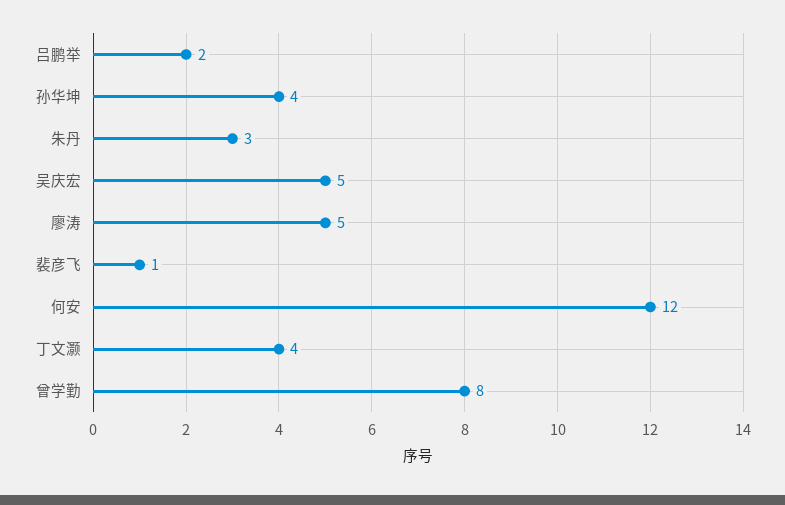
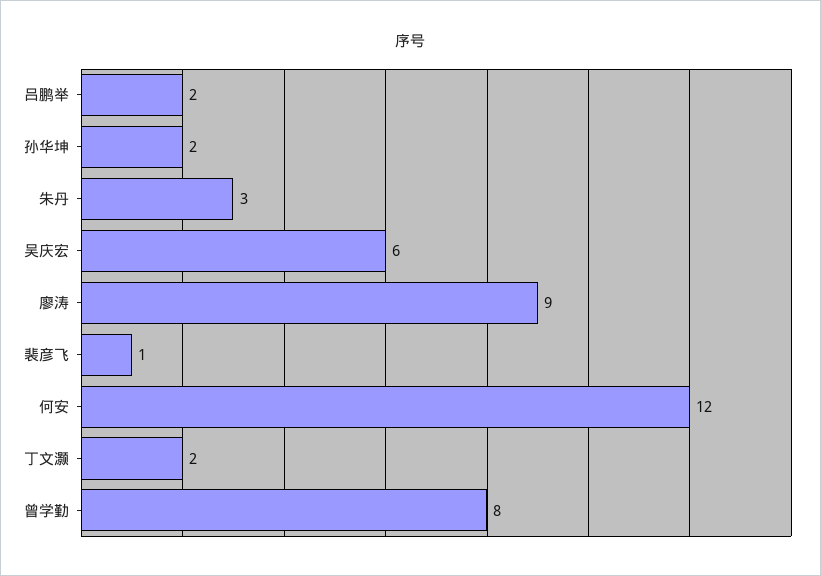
孙华坤: 4 -> 2
吴庆宏: 5 -> 6
廖涛: 5 -> 9
丁文灏: 4 -> 2

